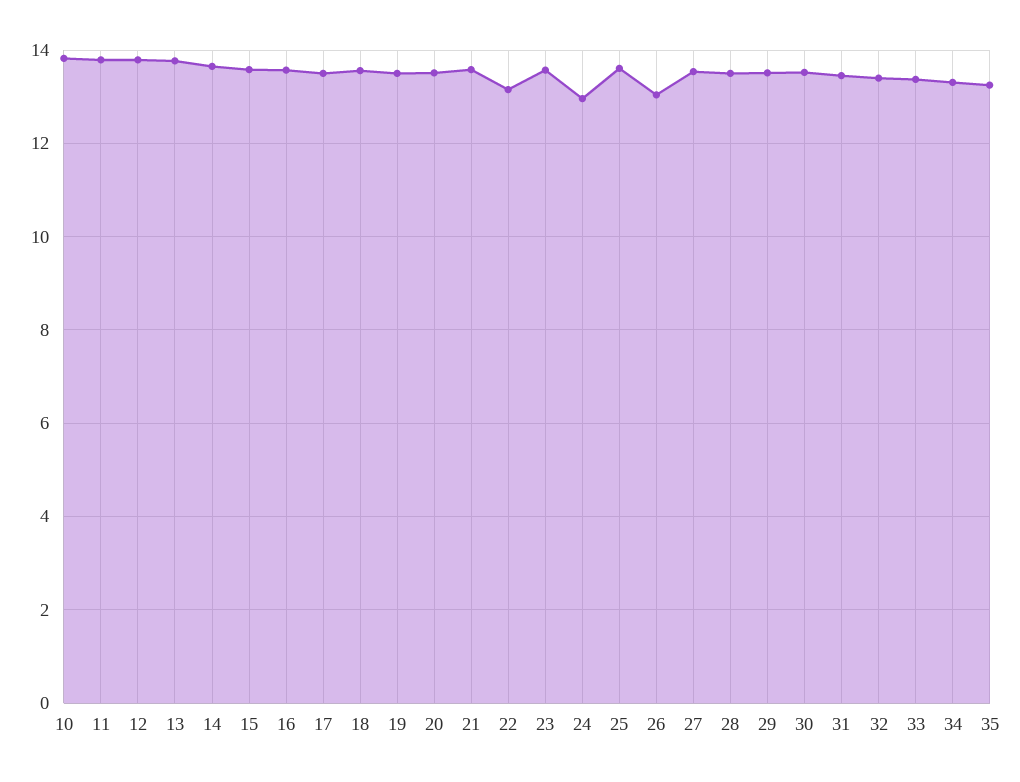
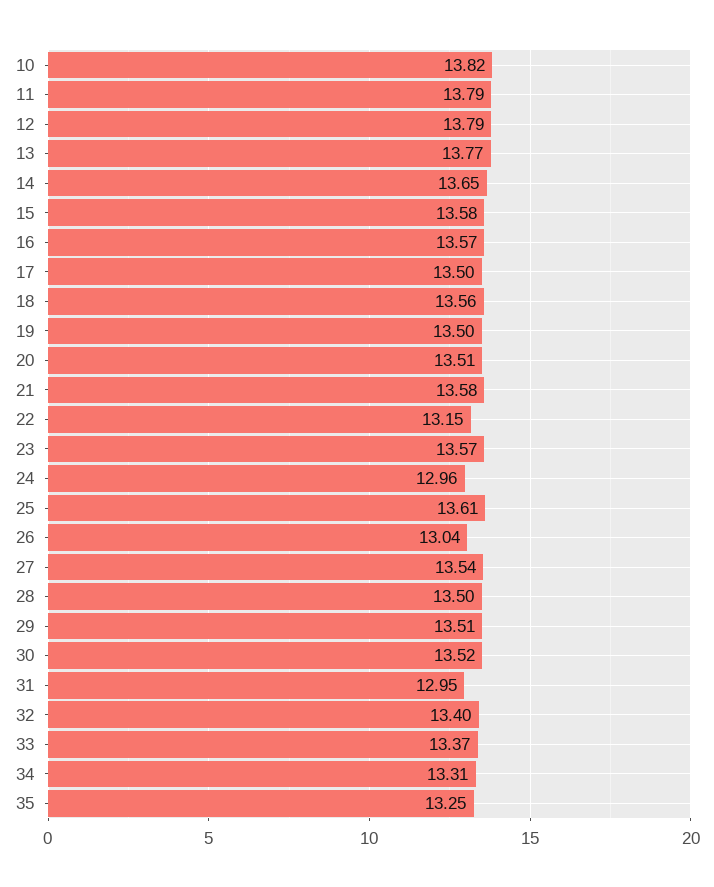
31: 13.4 -> 12.95

